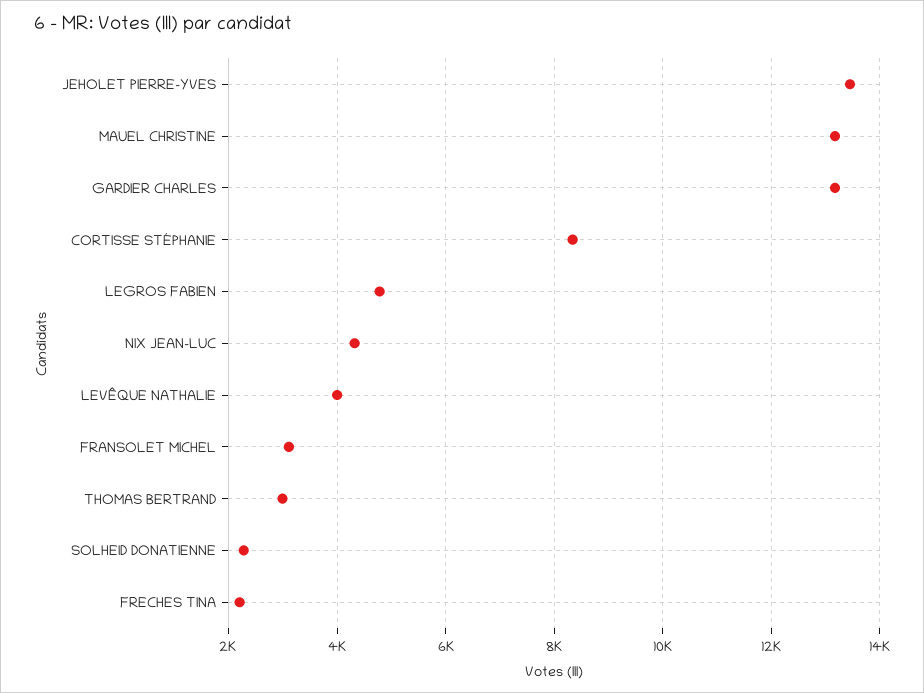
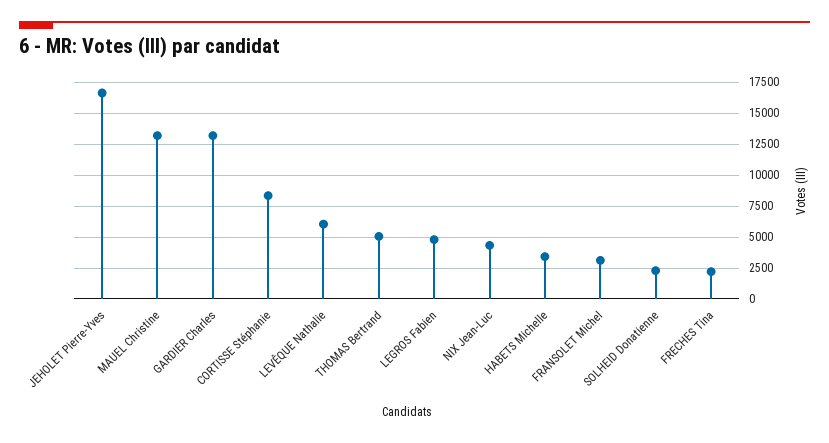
JEHOLET PIERRE-YVES: 13400 -> 16500
LEVÊQUE NATHALIE: 4000 -> 6000
THOMAS BERTRAND: 3000 -> 5000
HABETS Michelle: none -> 3500

